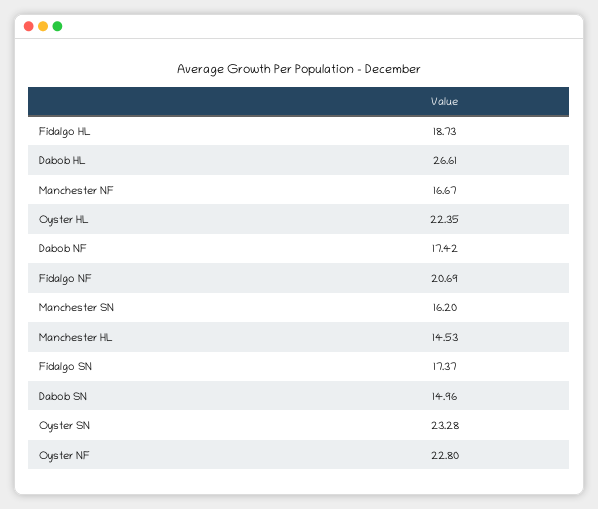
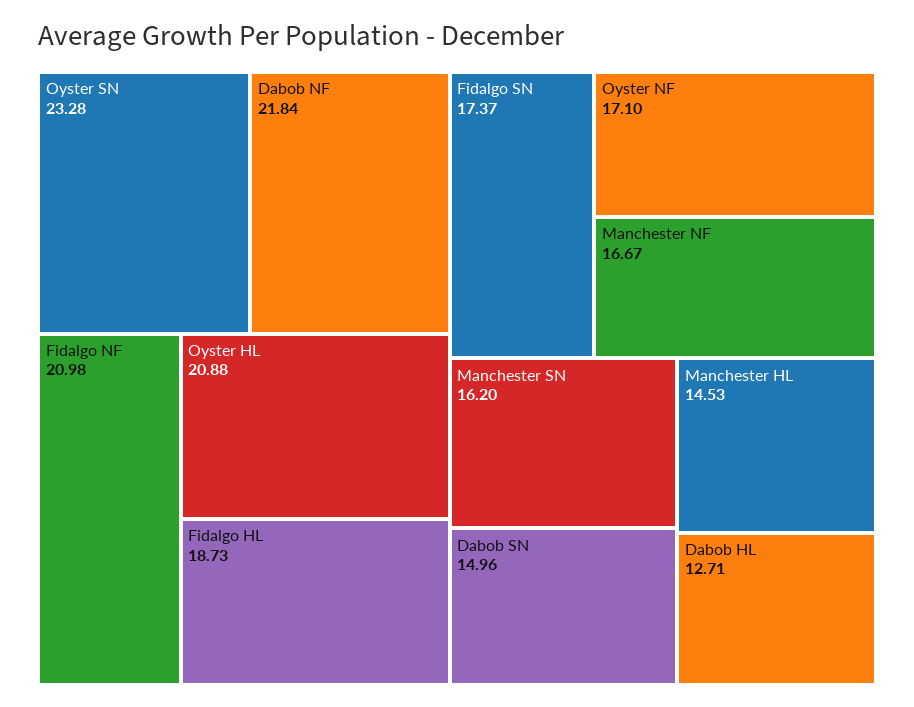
Dabob HL: 26.61 -> 12.71
Oyster HL: 22.35 -> 20.88
Dabob NF: 17.42 -> 21.84
Fidalgo NF: 20.69 -> 20.98
Oyster NF: 22.8 -> 17.1

